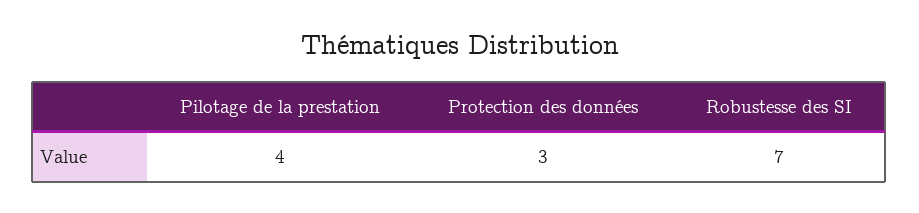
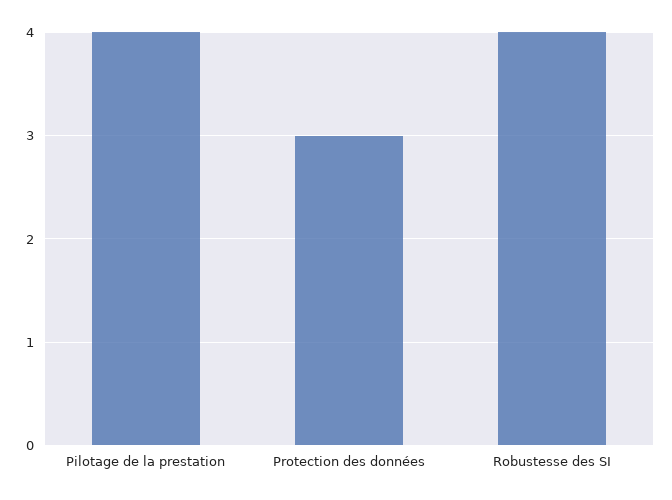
Robustesse des SI: 7 -> 4

